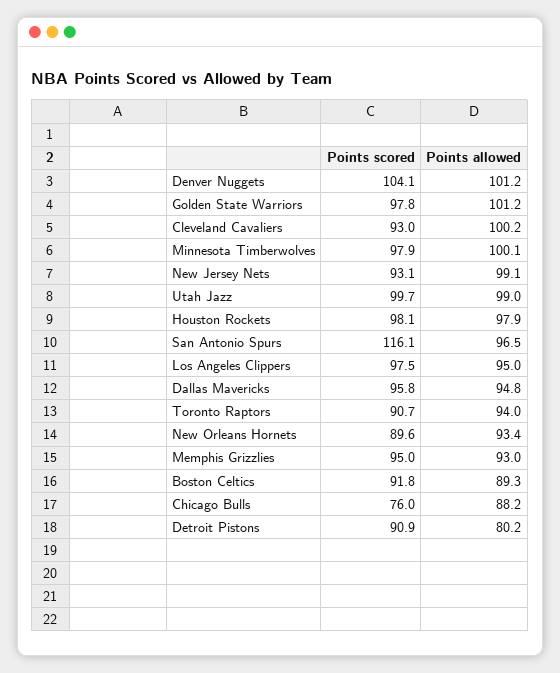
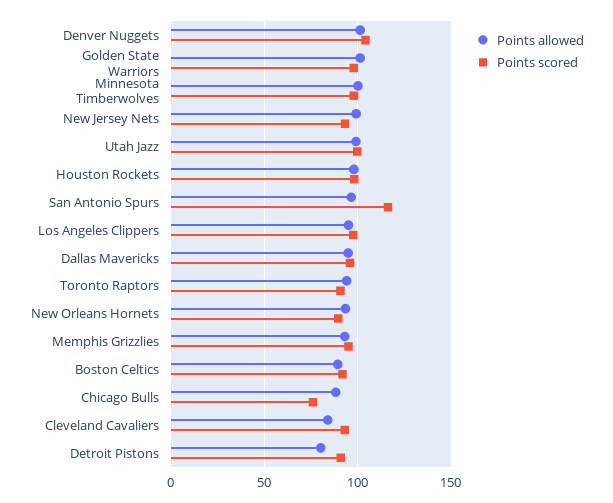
Points allowed, Cleveland Cavaliers: 100.2 -> 85

